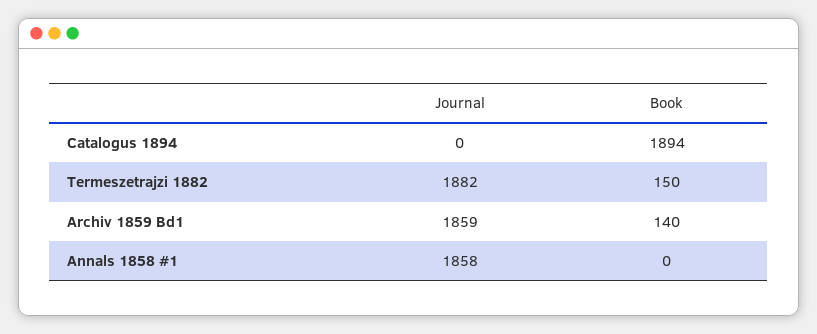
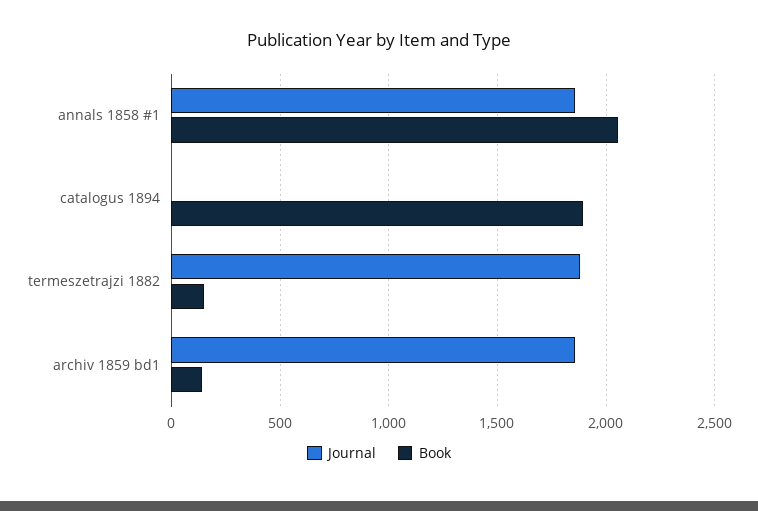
Book, Annals 1858 #1: 0 -> 2050

